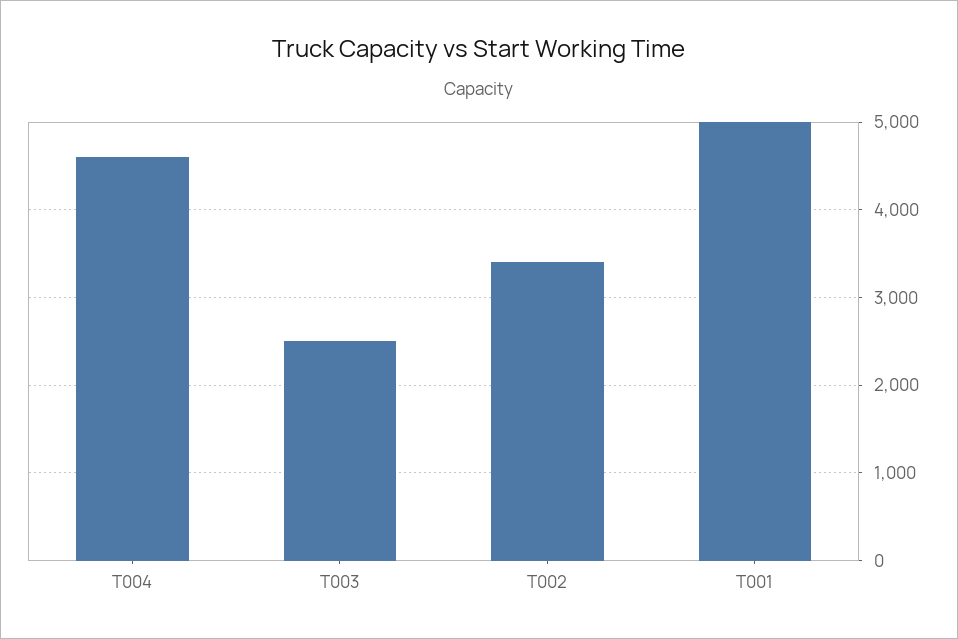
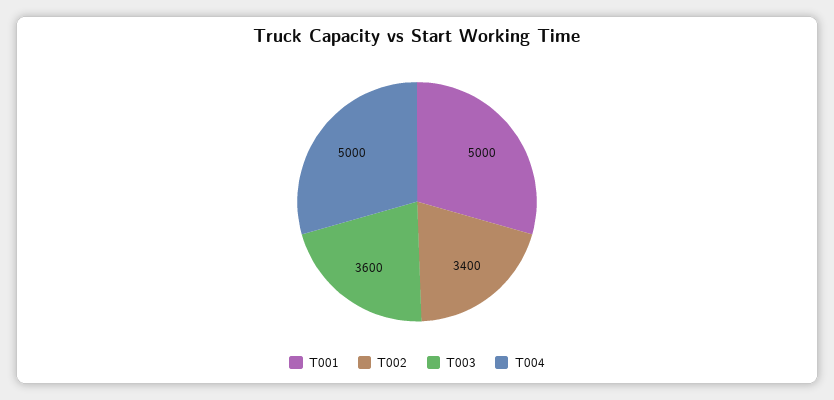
T004: 4600 -> 5000
T003: 2500 -> 3600

